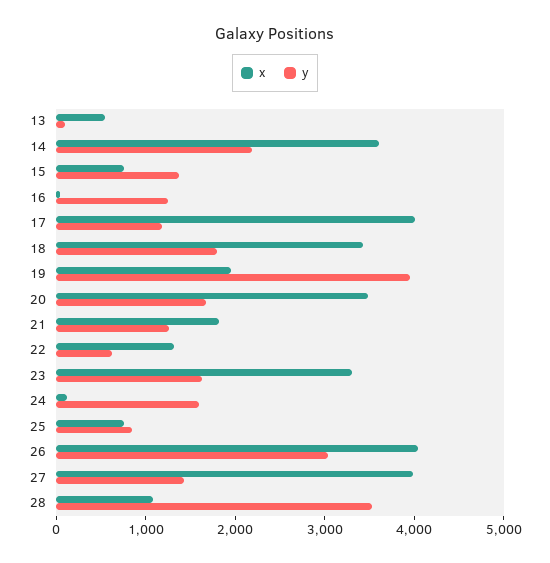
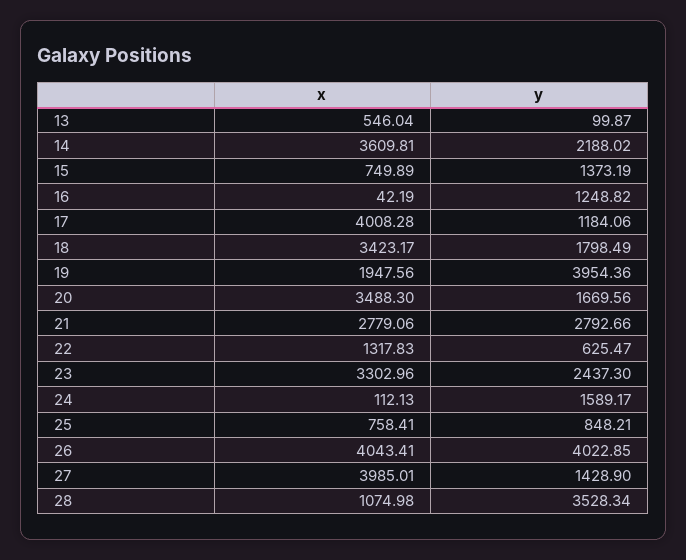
x, 21: 1800 -> 2779.06
y, 21: 1200 -> 2792.66
y, 23: 1600 -> 2437.3
y, 26: 3000 -> 4022.85

